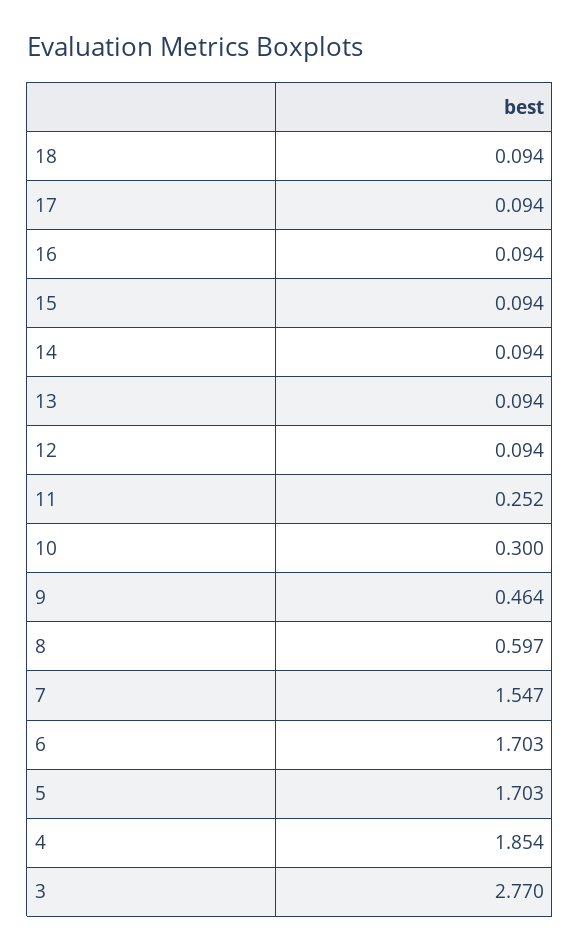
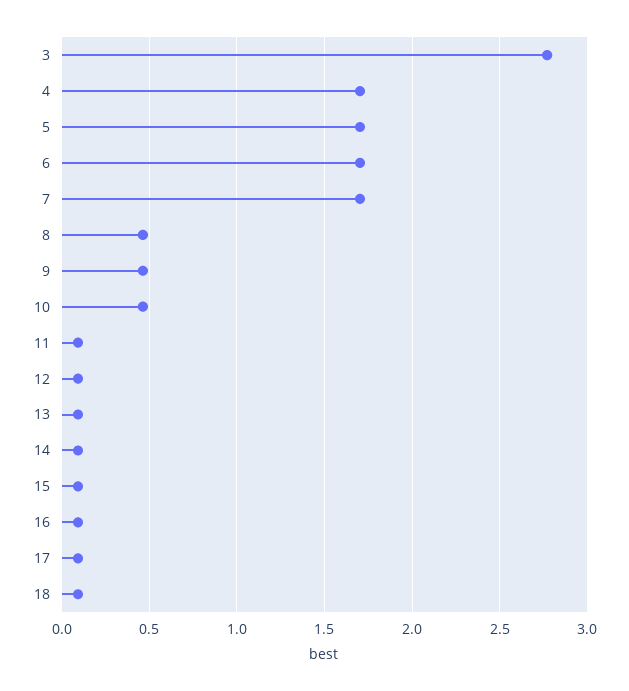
11: 0.252 -> 0.1
10: 0.3 -> 0.45
8: 0.597 -> 0.45
7: 1.547 -> 1.7
4: 1.854 -> 1.7

